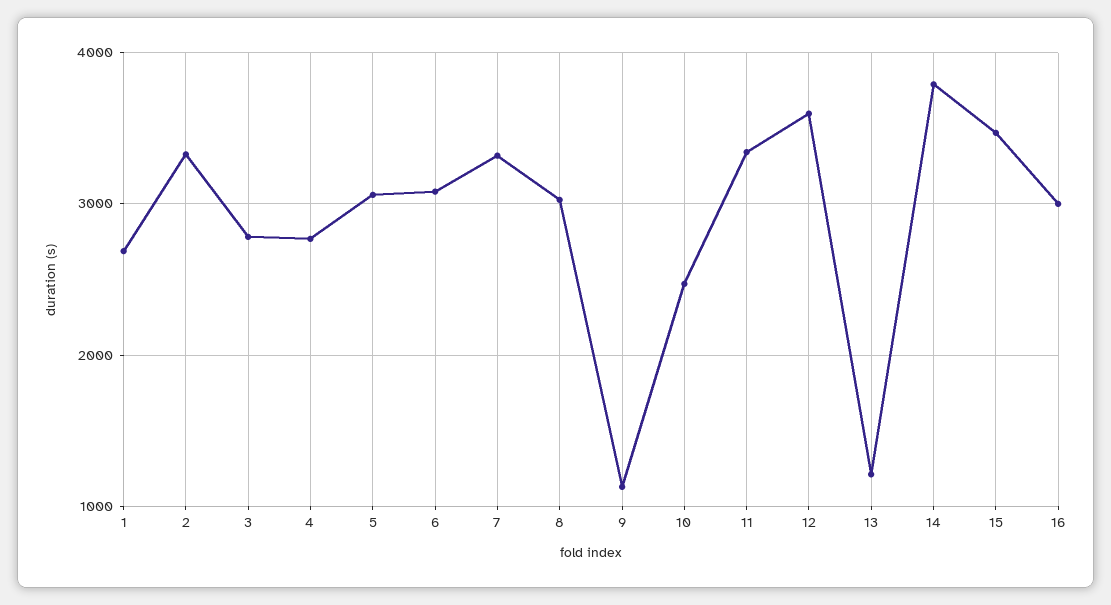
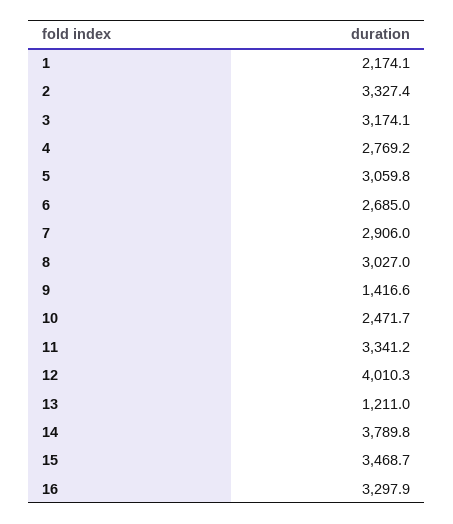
1: 2700 -> 2174.1
3: 2800 -> 3174.1
6: 3100 -> 2685
7: 3300 -> 2906
9: 1100 -> 1416.6
12: 3600 -> 4010.3
16: 3000 -> 3297.9

